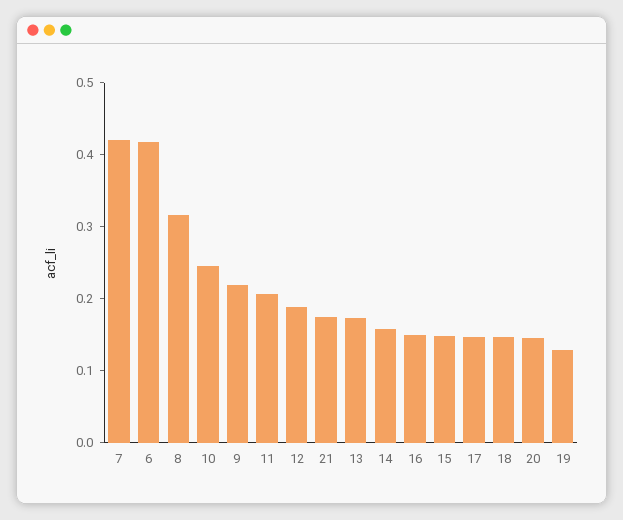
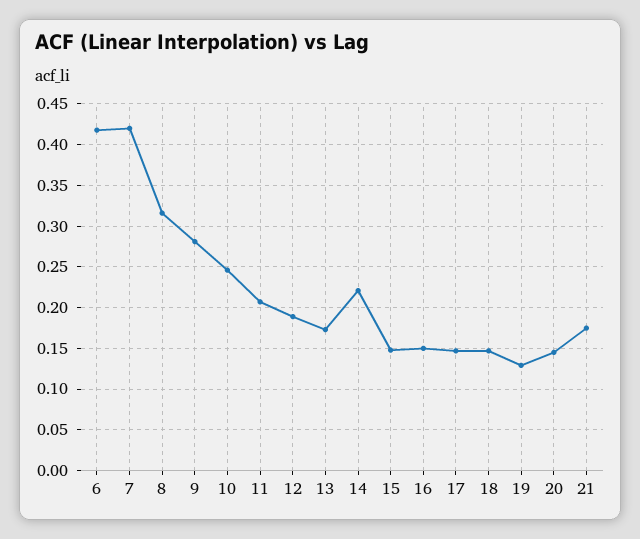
9: 0.22 -> 0.28
14: 0.16 -> 0.22

